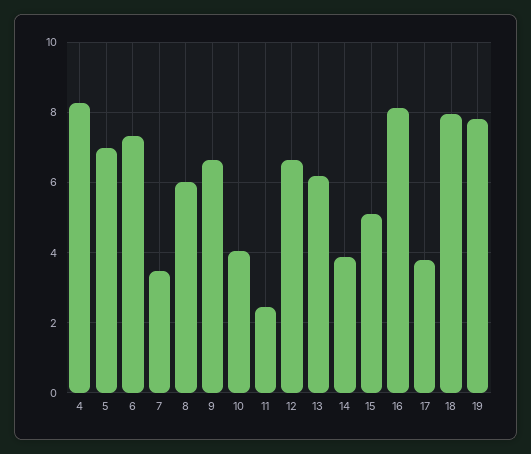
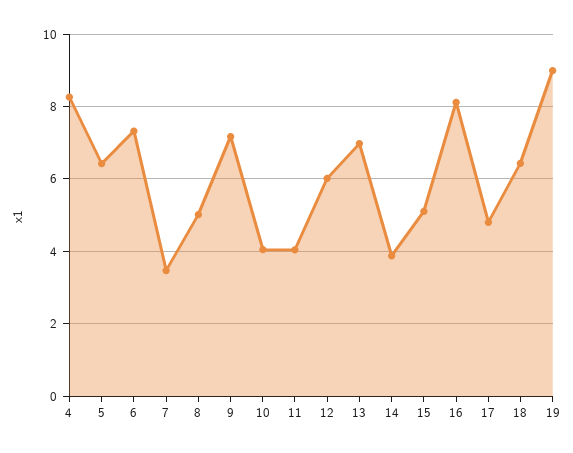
5: 7 -> 6.4
8: 6 -> 5
9: 6.6 -> 7.2
11: 2.4 -> 4
12: 6.6 -> 6
13: 6.2 -> 7
17: 3.8 -> 4.8
18: 8 -> 6.4
19: 7.8 -> 9

